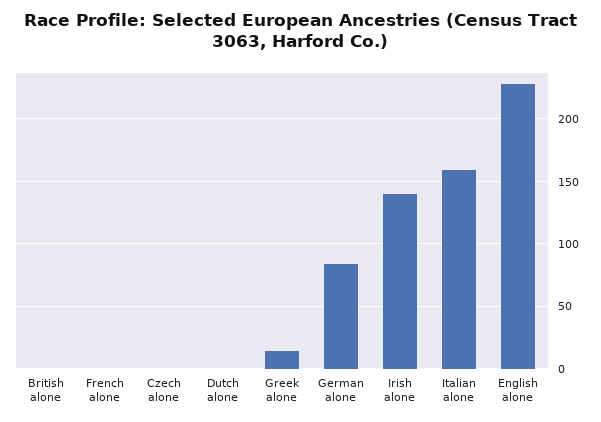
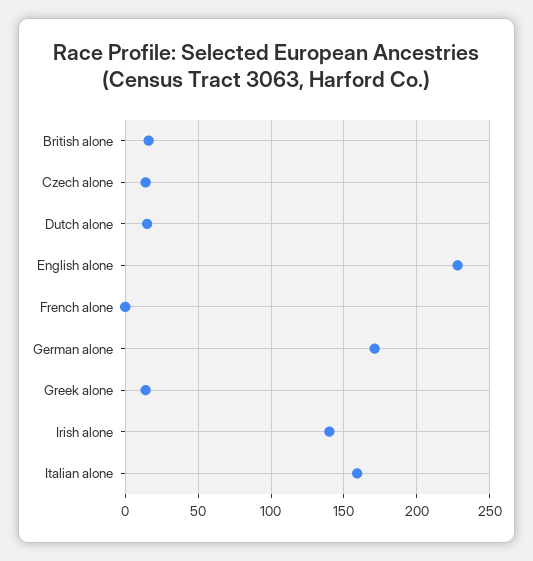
British alone: 0 -> 15
Czech alone: 0 -> 15
Dutch alone: 0 -> 15
German alone: 85 -> 170

